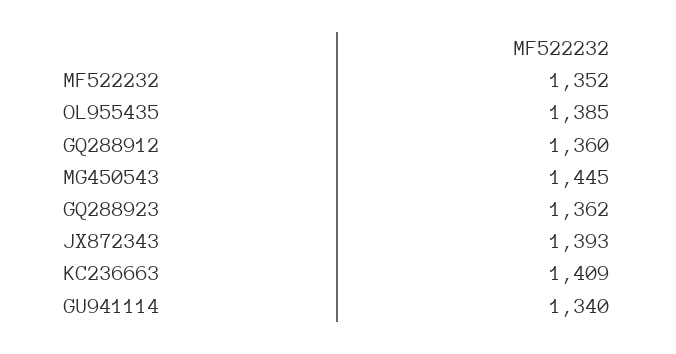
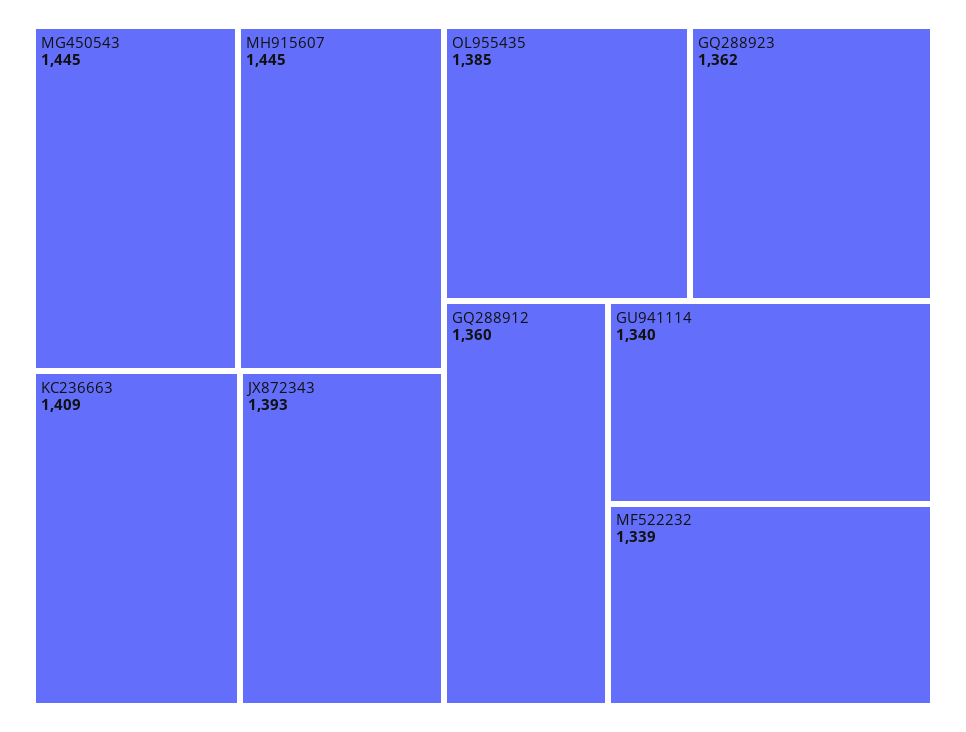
MF522232: 1352 -> 1339
MH915607: none -> 1445

